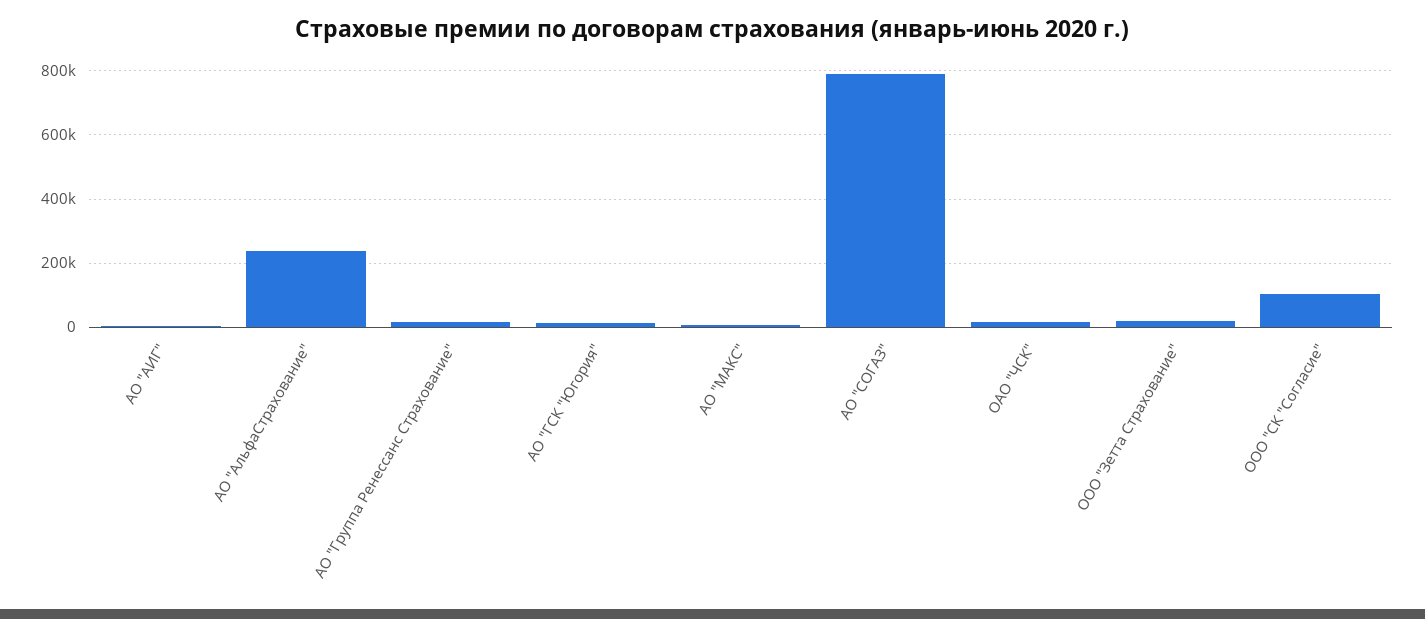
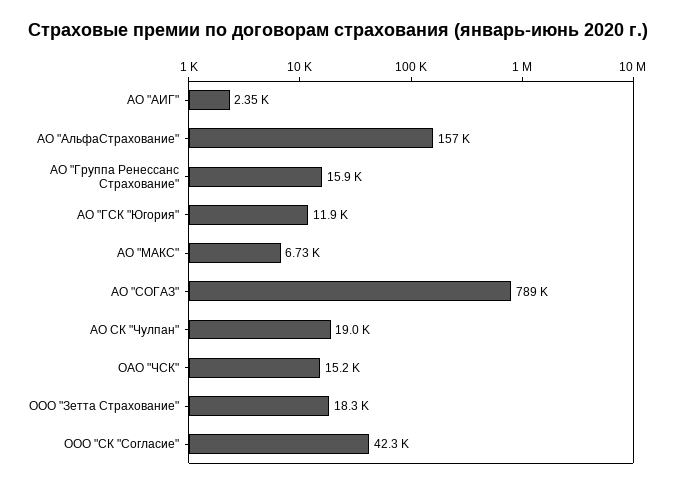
АО "АльфаСтрахование": 240000 -> 157000
ООО "СК "Согласие": 100000 -> 42300
АО СК "Чулпан": none -> 19000

